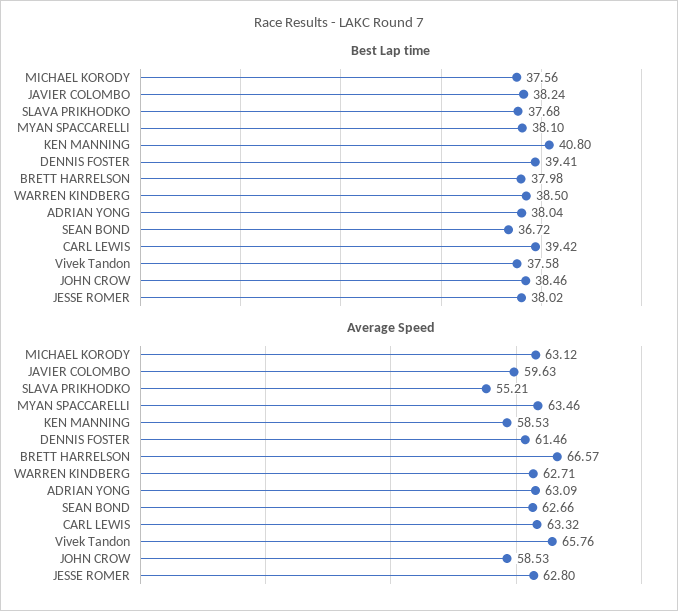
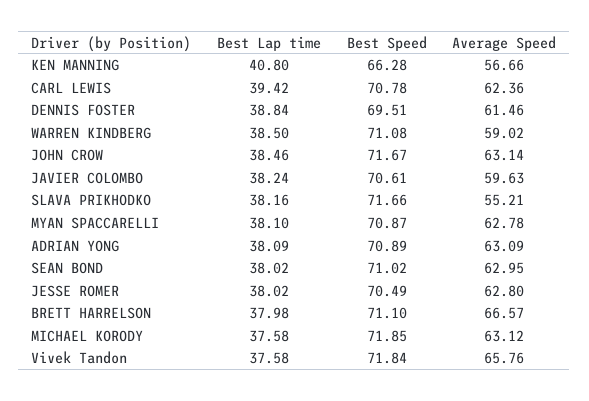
Best Lap time, MICHAEL KORODY: 37.56 -> 37.58
Best Lap time, SLAVA PRIKHODKO: 37.68 -> 38.16
Best Lap time, DENNIS FOSTER: 39.41 -> 38.84
Best Lap time, ADRIAN YONG: 38.04 -> 38.09
Best Lap time, SEAN BOND: 36.72 -> 38.02
Average Speed, MYAN SPACCARELLI: 63.46 -> 62.78
Average Speed, KEN MANNING: 58.53 -> 56.66
Average Speed, WARREN KINDBERG: 62.71 -> 59.02
Average Speed, SEAN BOND: 62.66 -> 62.95
Average Speed, CARL LEWIS: 63.32 -> 62.36
Average Speed, JOHN CROW: 58.53 -> 63.14
Best Speed, KEN MANNING: none -> 66.28
Best Speed, CARL LEWIS: none -> 70.78
Best Speed, DENNIS FOSTER: none -> 69.51
Best Speed, WARREN KINDBERG: none -> 71.08
Best Speed, JOHN CROW: none -> 71.67
Best Speed, JAVIER COLOMBO: none -> 70.61
Best Speed, SLAVA PRIKHODKO: none -> 71.66
Best Speed, MYAN SPACCARELLI: none -> 70.87
Best Speed, ADRIAN YONG: none -> 70.89
Best Speed, SEAN BOND: none -> 71.02
Best Speed, JESSE ROMER: none -> 70.49
Best Speed, BRETT HARRELSON: none -> 71.1
Best Speed, MICHAEL KORODY: none -> 71.85
Best Speed, Vivek Tandon: none -> 71.84

